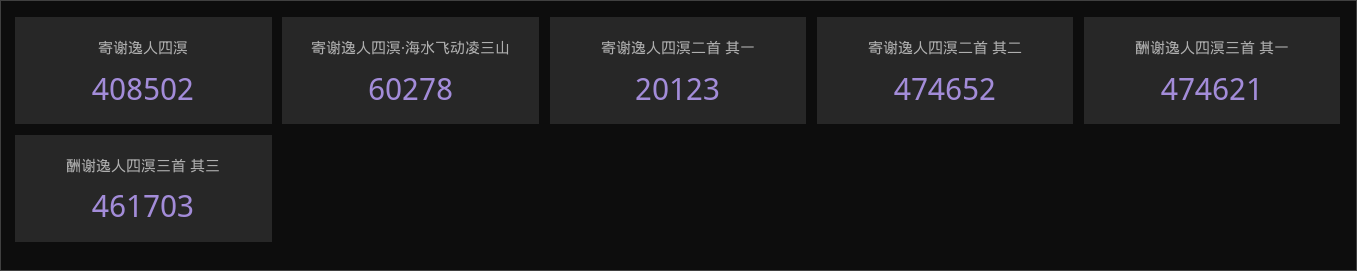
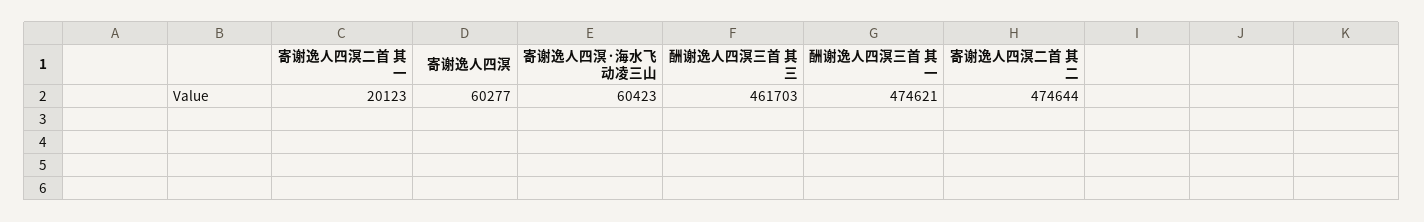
寄谢逸人四溟: 408502 -> 60277
寄谢逸人四溟·海水飞动凌三山: 60278 -> 60423
寄谢逸人四溟二首 其二: 474652 -> 474644

